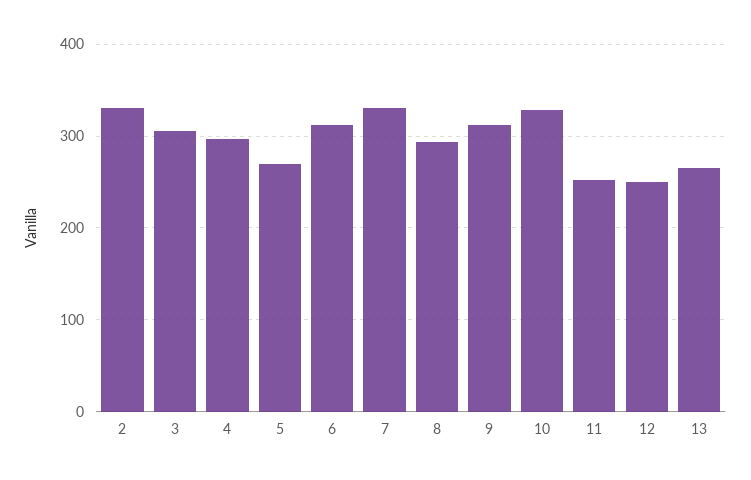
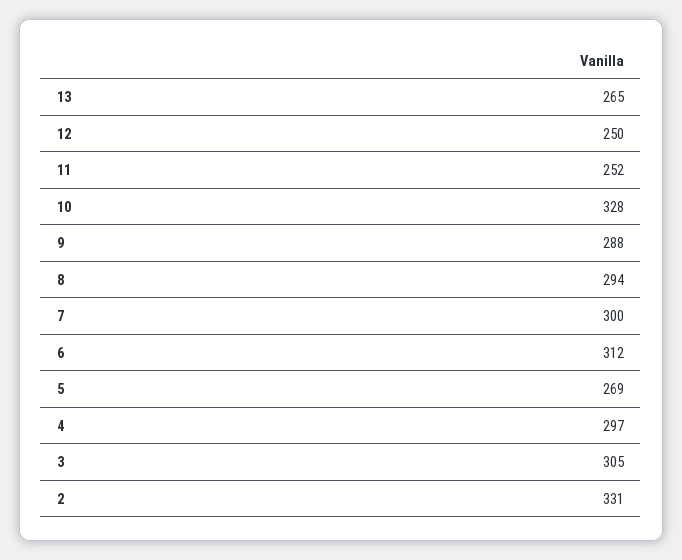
7: 330 -> 300
9: 310 -> 288

